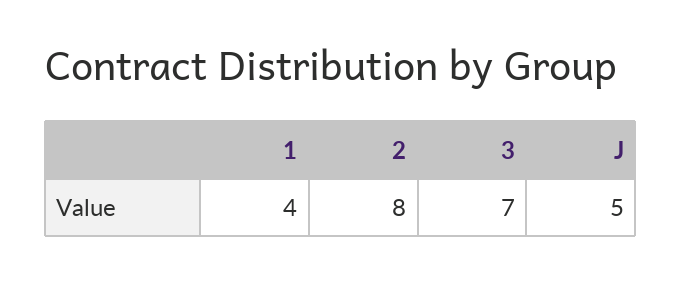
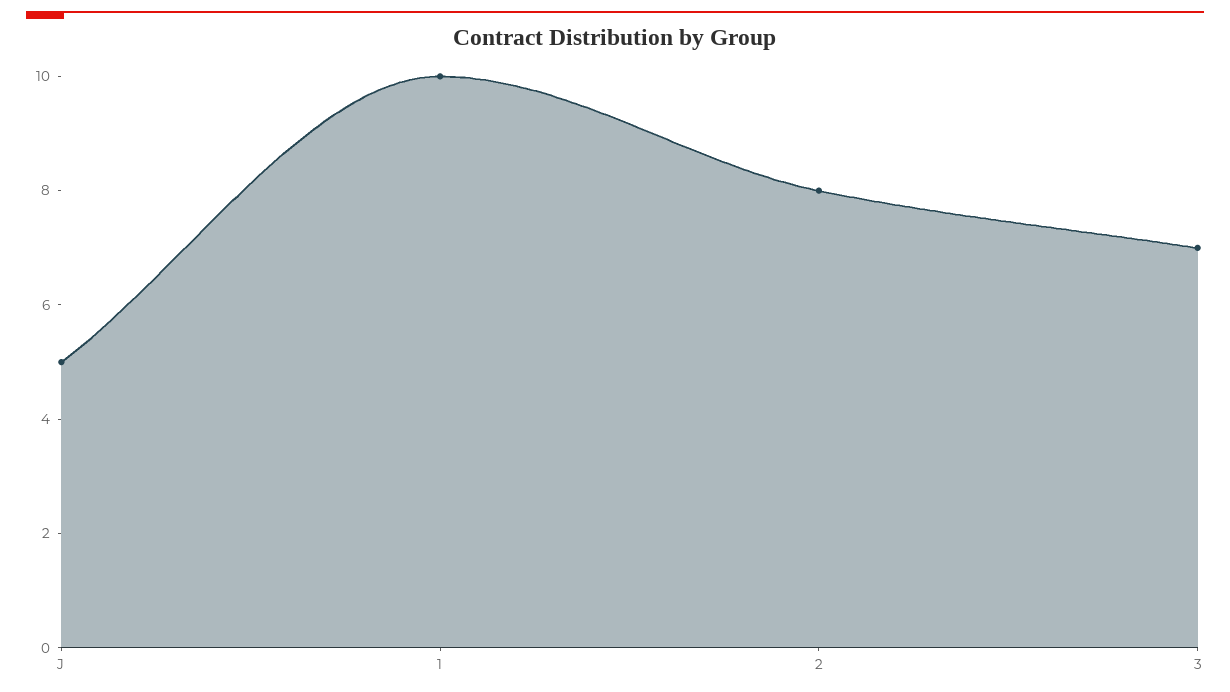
1: 4 -> 10

